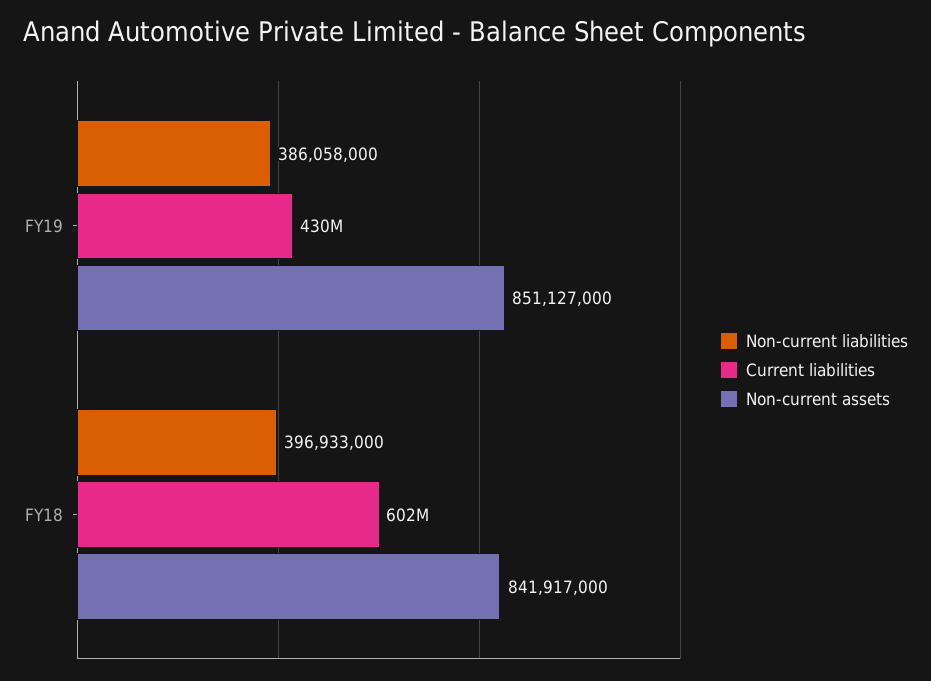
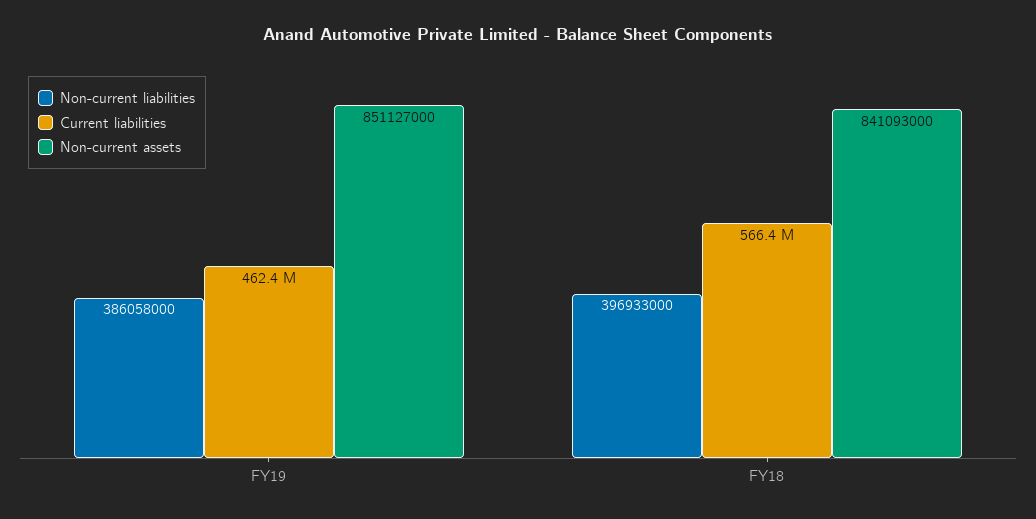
Current liabilities, FY19: 430000000 -> 462400000
Current liabilities, FY18: 602000000 -> 566400000
Non-current assets, FY18: 841917000 -> 841093000

